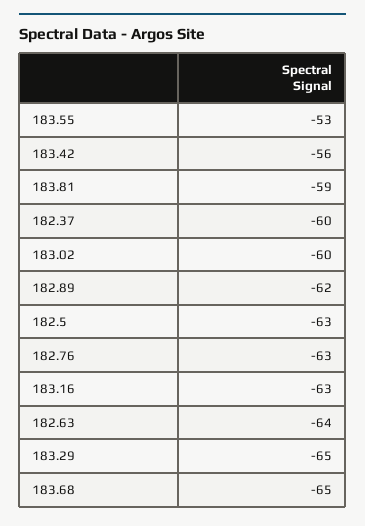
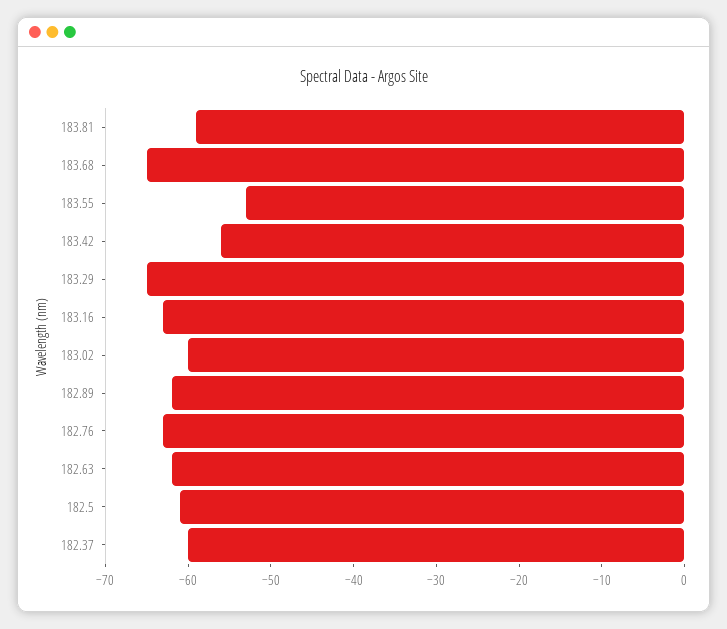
182.5: -63 -> -61
182.63: -64 -> -62

